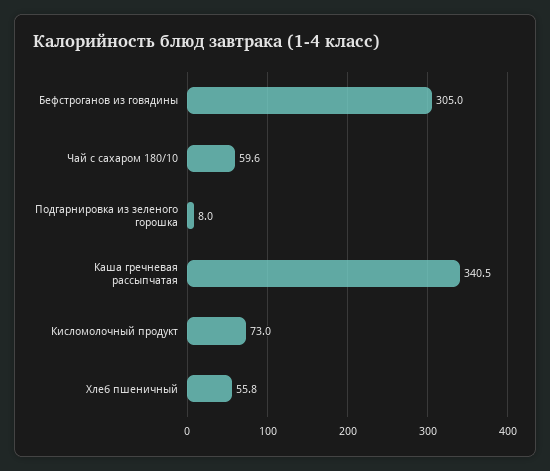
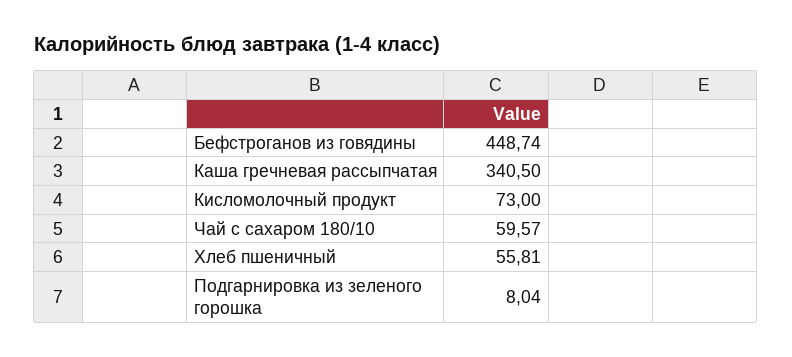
Бефстроганов из говядины: 305 -> 448.74

